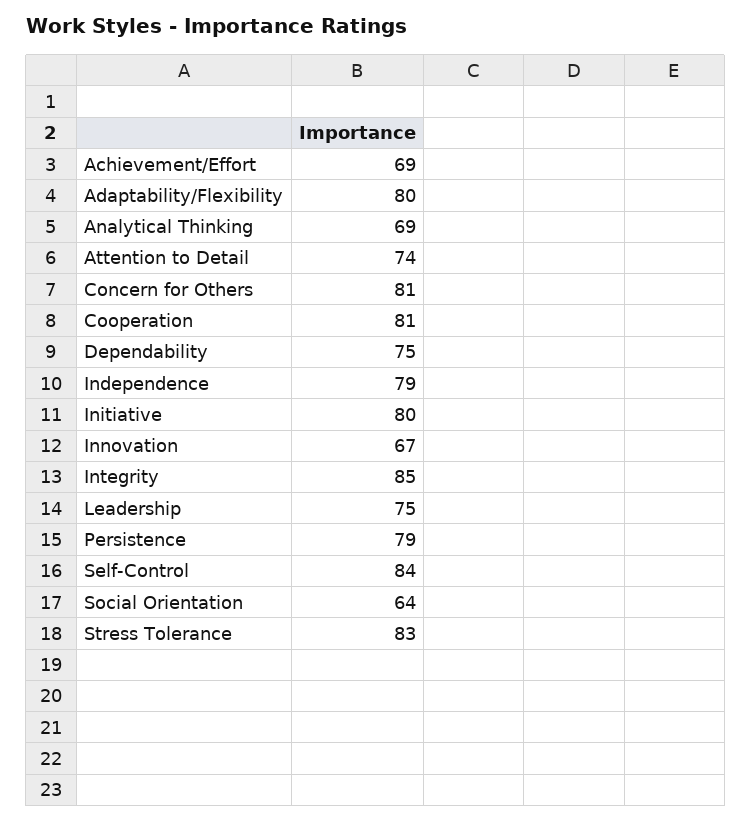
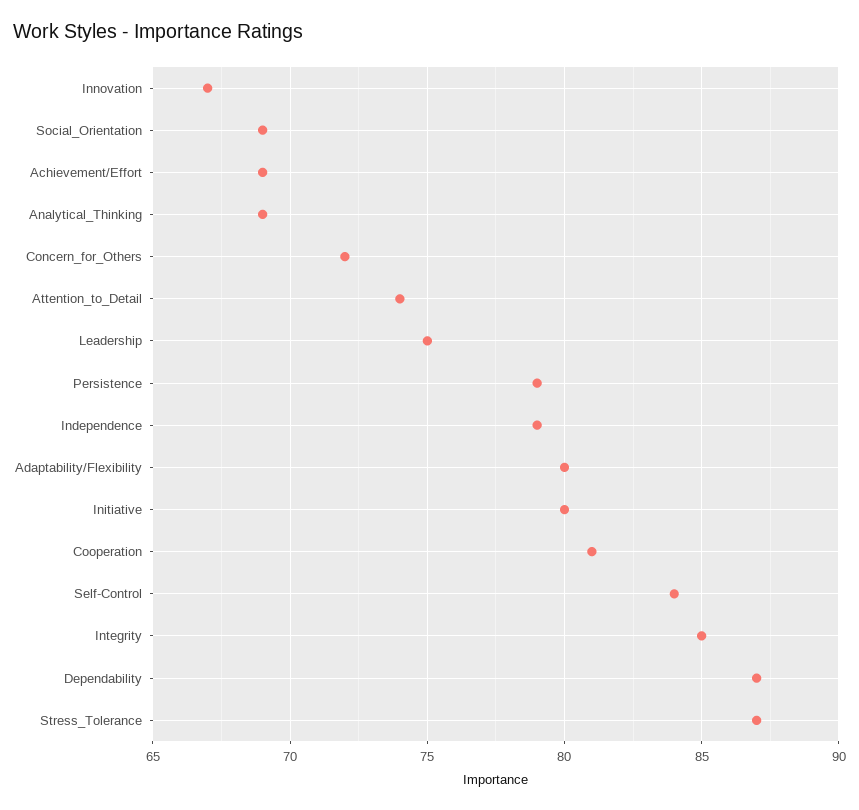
Concern for Others: 81 -> 72
Dependability: 75 -> 87
Social Orientation: 64 -> 69
Stress Tolerance: 83 -> 87

